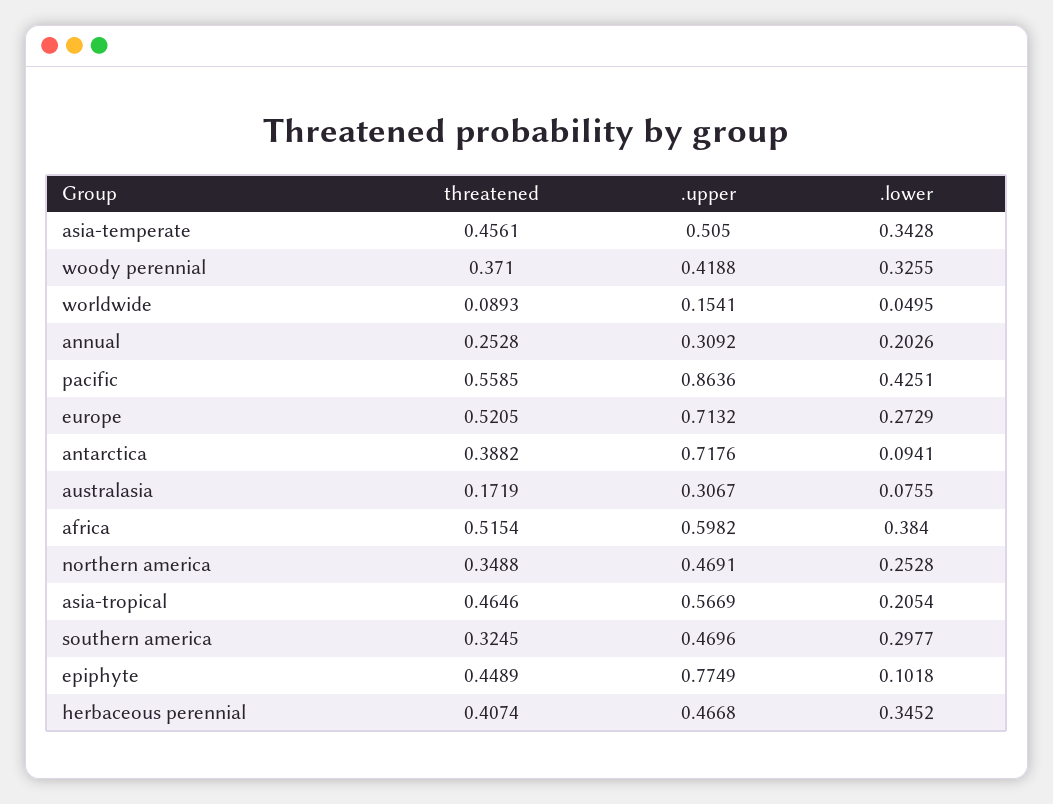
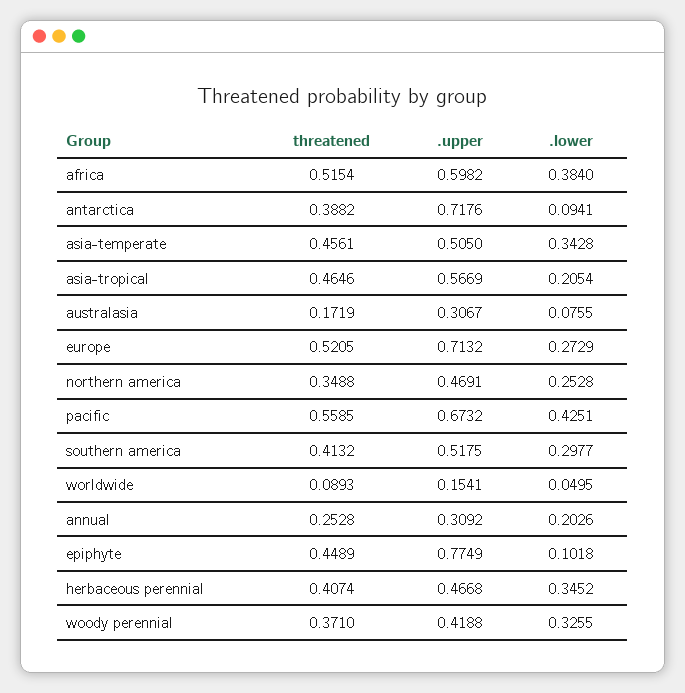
.upper, pacific: 0.8636 -> 0.6732
threatened, southern america: 0.3245 -> 0.4132
.upper, southern america: 0.4696 -> 0.5175

